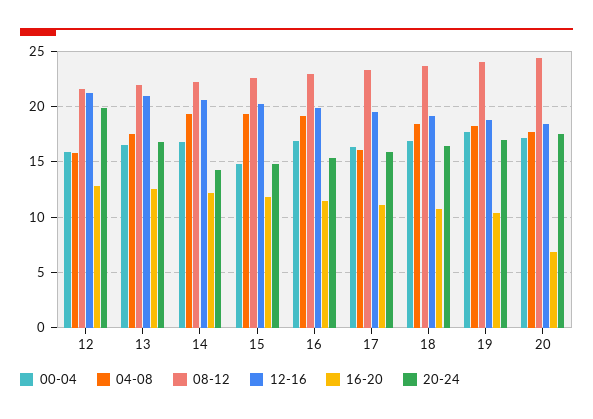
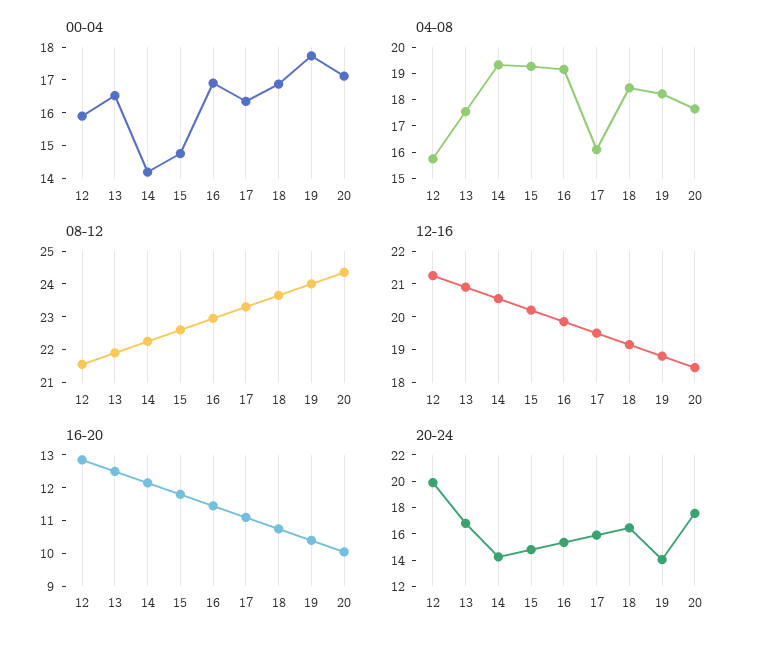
00-04, 14: 17 -> 14.25
20-24, 19: 17 -> 14
16-20, 20: 7 -> 10

